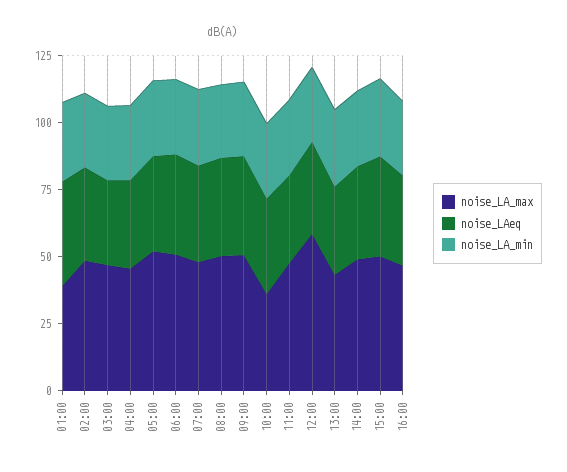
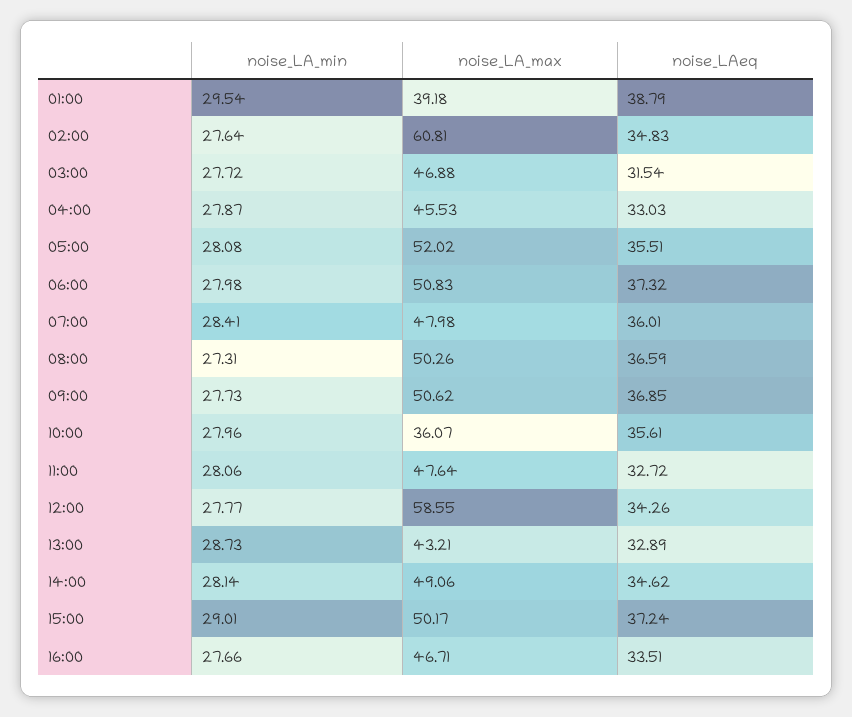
noise_LA_max, 02:00: 50 -> 60.81

